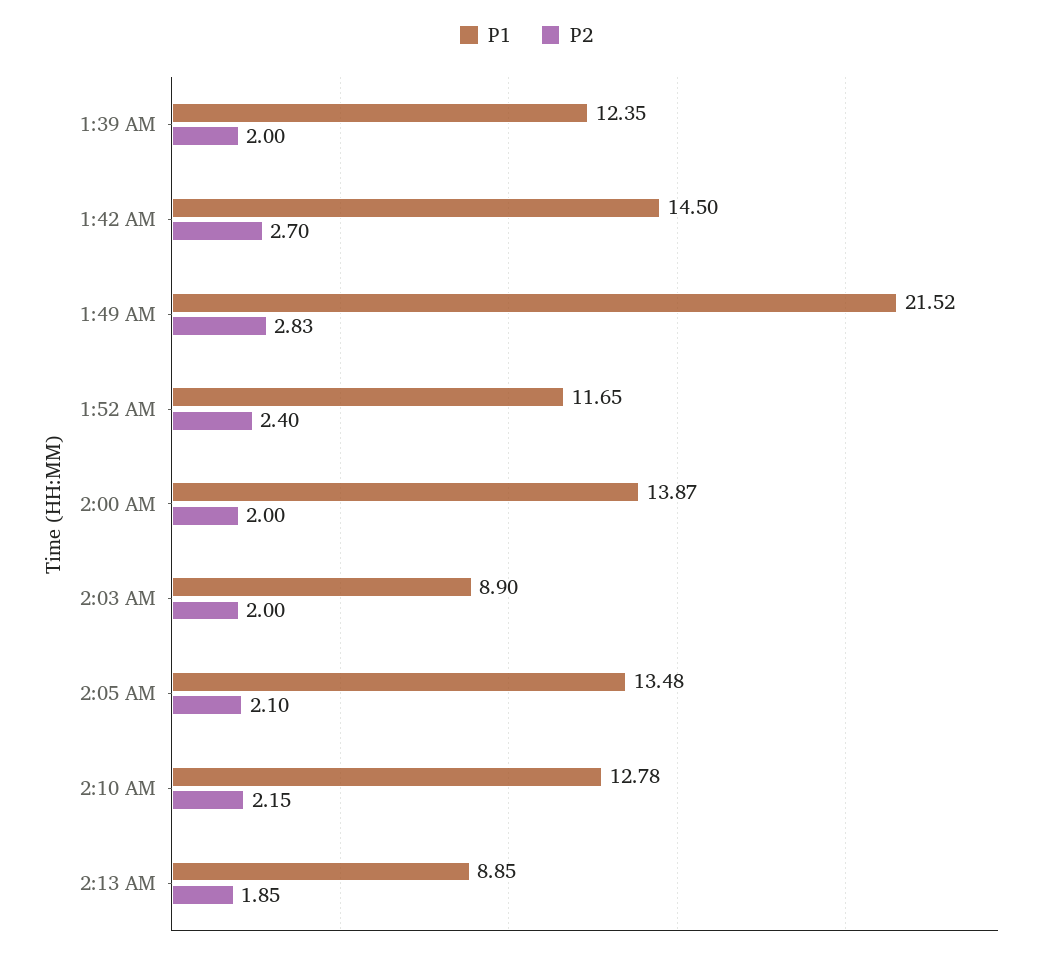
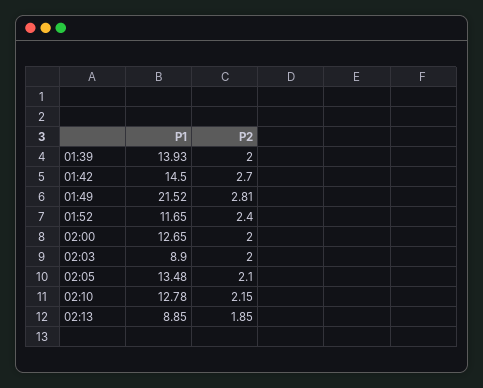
P1, 1:39 AM: 12.35 -> 13.93
P2, 1:49 AM: 2.83 -> 2.81
P1, 2:00 AM: 13.87 -> 12.65

